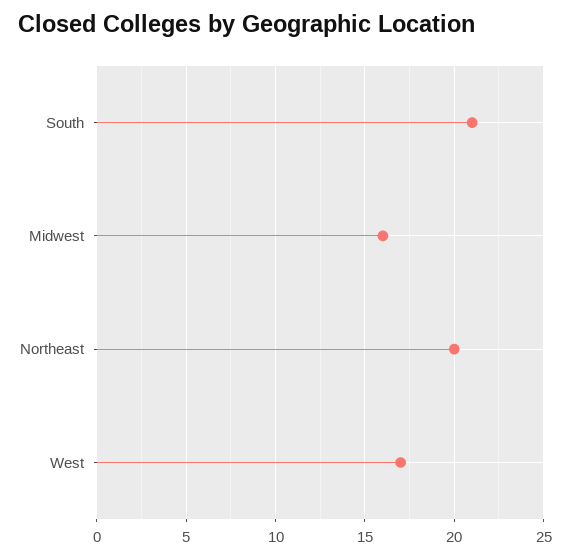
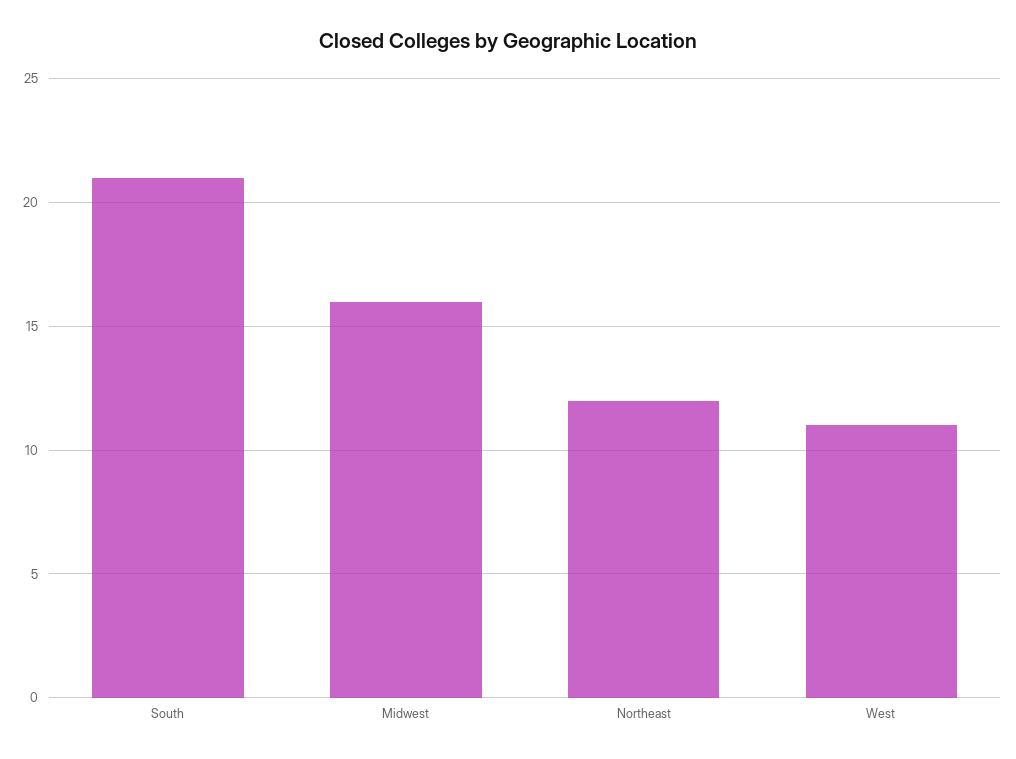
Northeast: 20 -> 12
West: 17 -> 11

